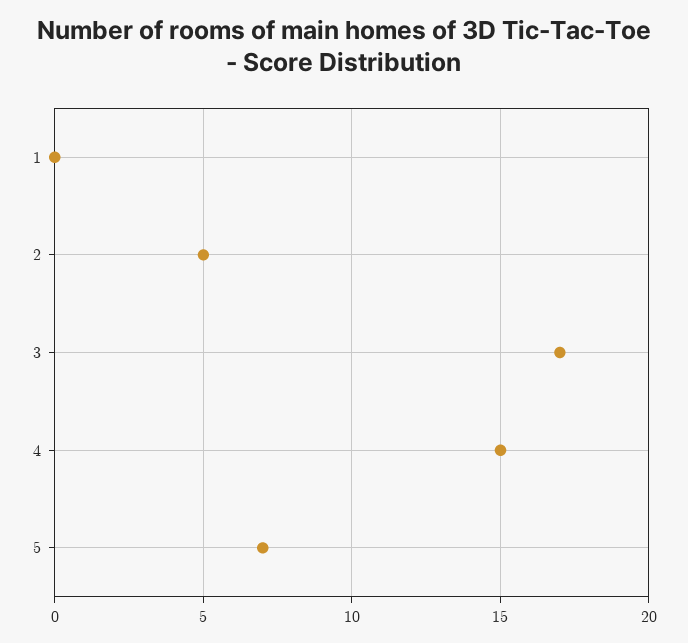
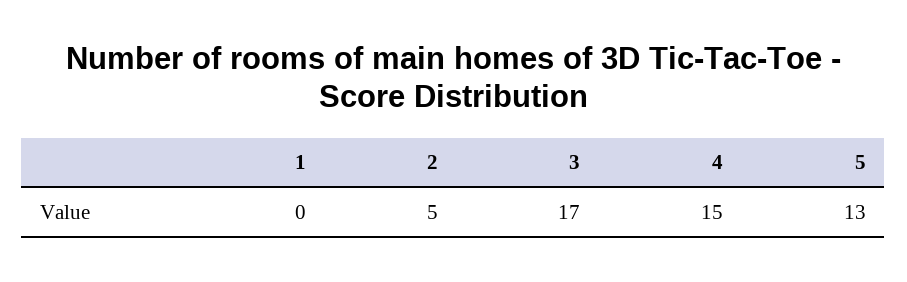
5: 7 -> 13

